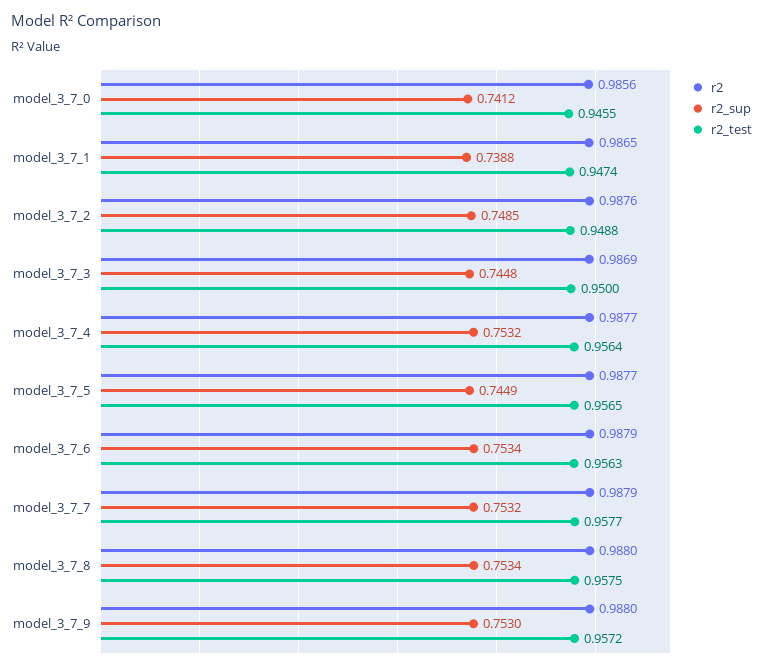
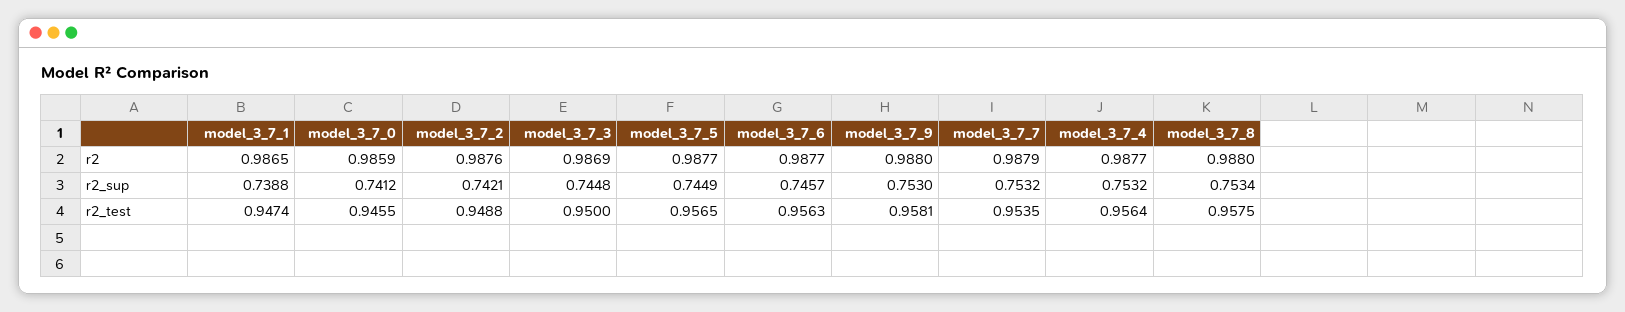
r2, model_3_7_0: 0.9856 -> 0.9859
r2_sup, model_3_7_2: 0.7485 -> 0.7421
r2, model_3_7_6: 0.9879 -> 0.9877
r2_sup, model_3_7_6: 0.7534 -> 0.7457
r2_test, model_3_7_7: 0.9577 -> 0.9535
r2_test, model_3_7_9: 0.9572 -> 0.9581

